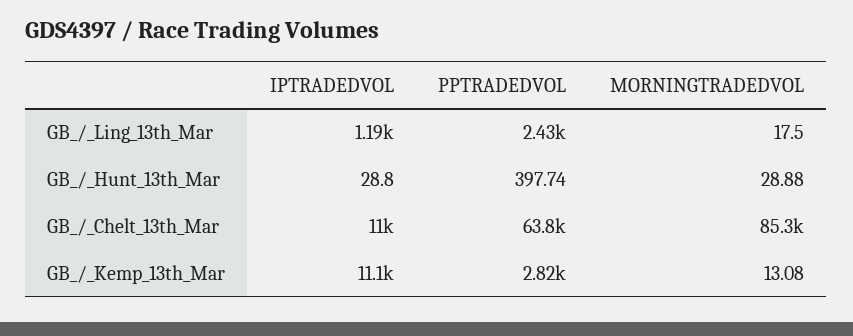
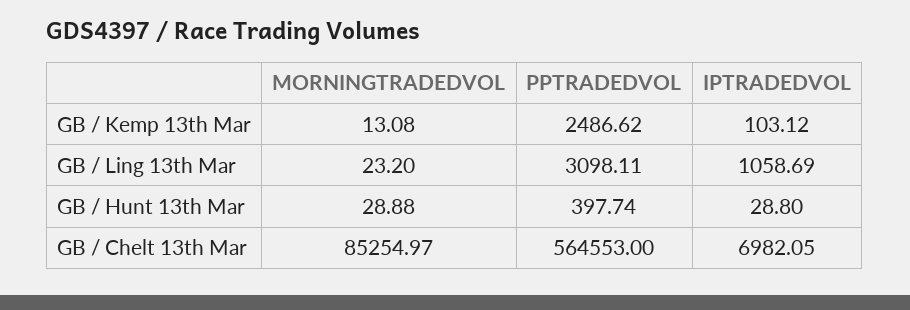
IPTRADEDVOL, GB_/_Ling_13th_Mar: 1190 -> 1058.69
PPTRADEDVOL, GB_/_Ling_13th_Mar: 2430 -> 3098.11
MORNINGTRADEDVOL, GB_/_Ling_13th_Mar: 17.5 -> 23.2
IPTRADEDVOL, GB_/_Chelt_13th_Mar: 11000 -> 6982.05
PPTRADEDVOL, GB_/_Chelt_13th_Mar: 63800 -> 564553
IPTRADEDVOL, GB_/_Kemp_13th_Mar: 11100 -> 103.12
PPTRADEDVOL, GB_/_Kemp_13th_Mar: 2820 -> 2486.62

